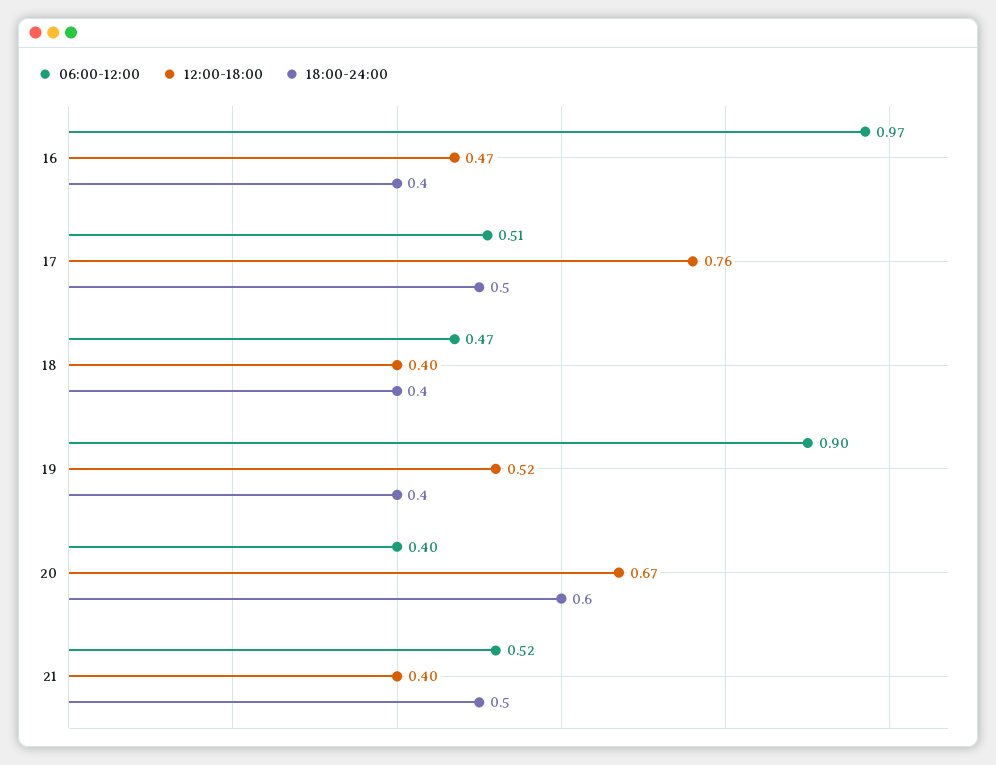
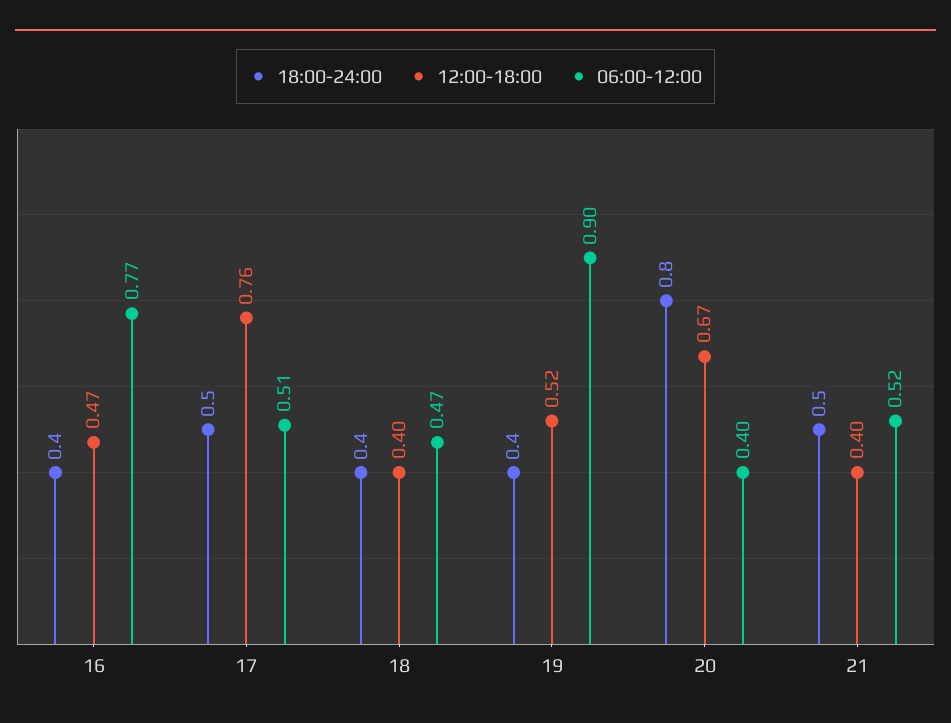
06:00-12:00, 16: 0.97 -> 0.77
18:00-24:00, 20: 0.6 -> 0.8

